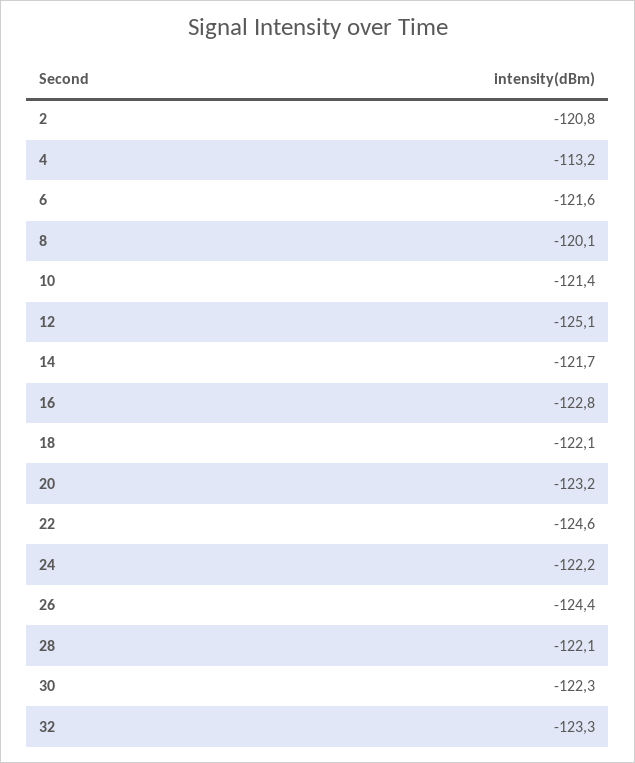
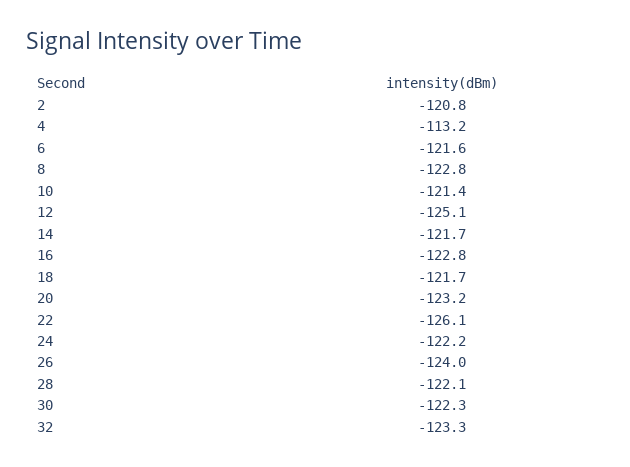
8: -120.1 -> -122.8
18: -122.1 -> -121.7
22: -124.6 -> -126.1
26: -124.4 -> -124

